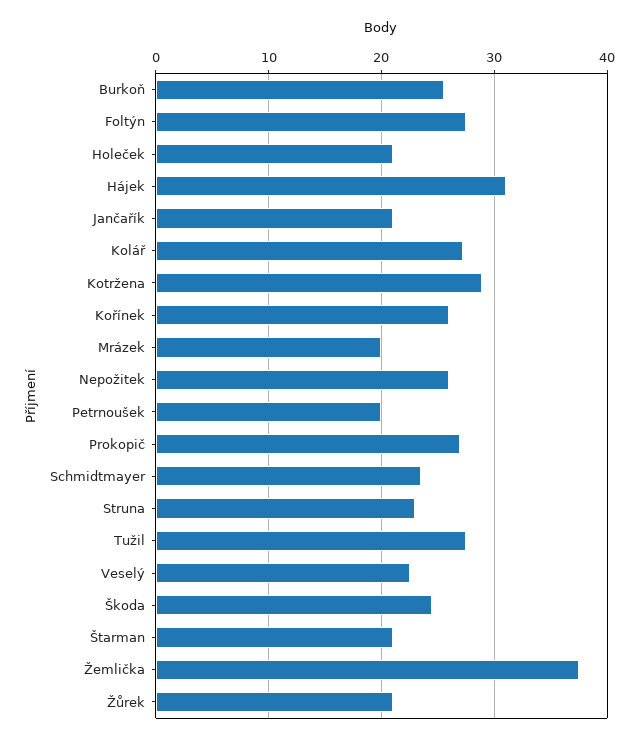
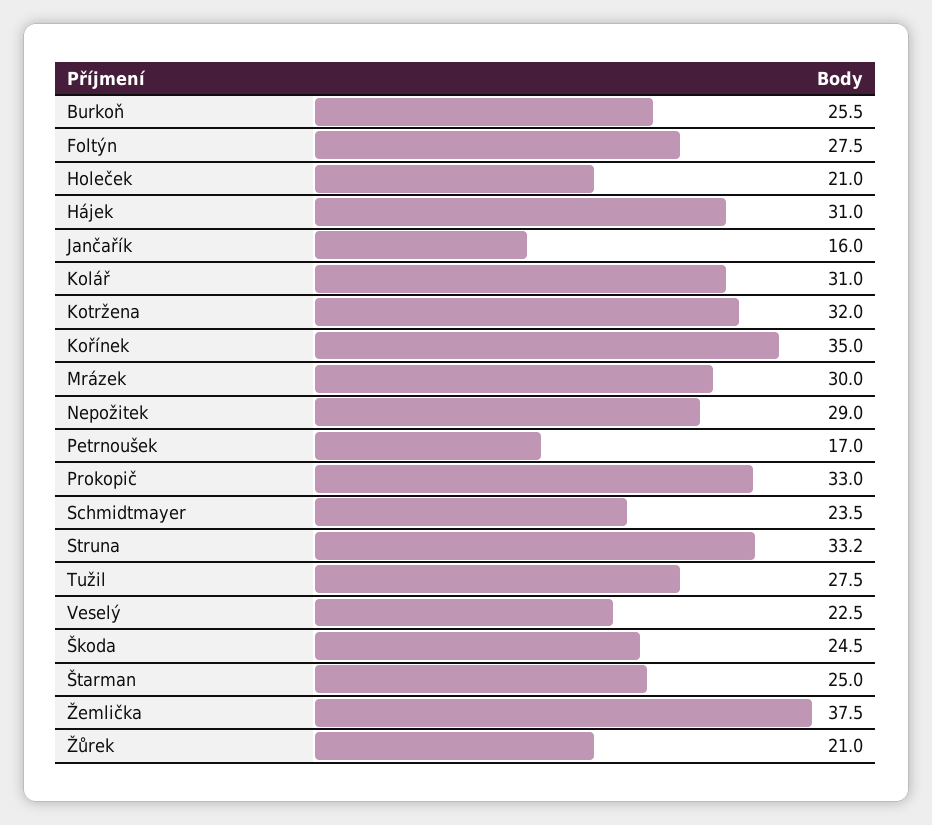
Jančařík: 21 -> 16
Kolář: 27 -> 31
Kotržena: 29 -> 32
Kořínek: 26 -> 35
Mrázek: 20 -> 30
Nepožitek: 26 -> 29
Petrnoušek: 20 -> 17
Prokopič: 27 -> 33
Struna: 23 -> 33.2
Štarman: 21 -> 25

